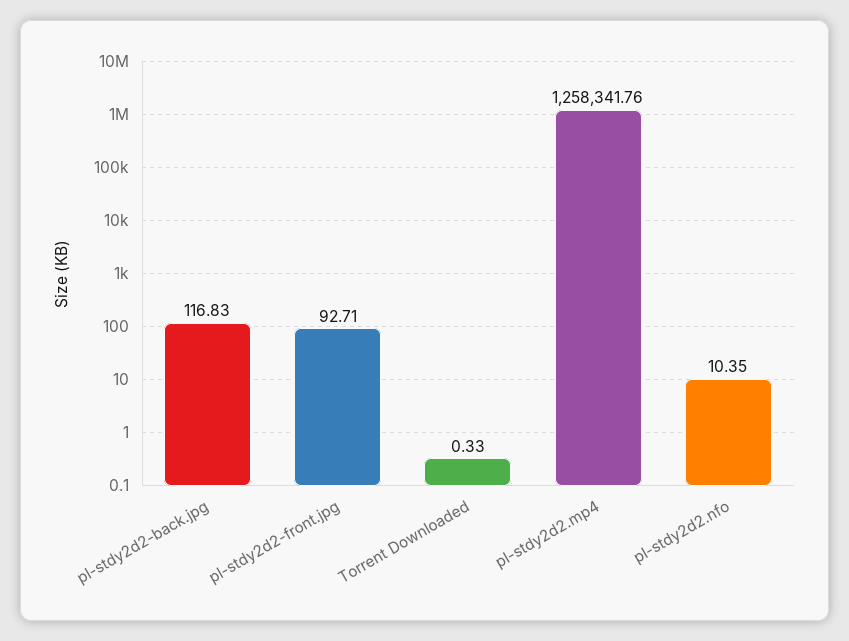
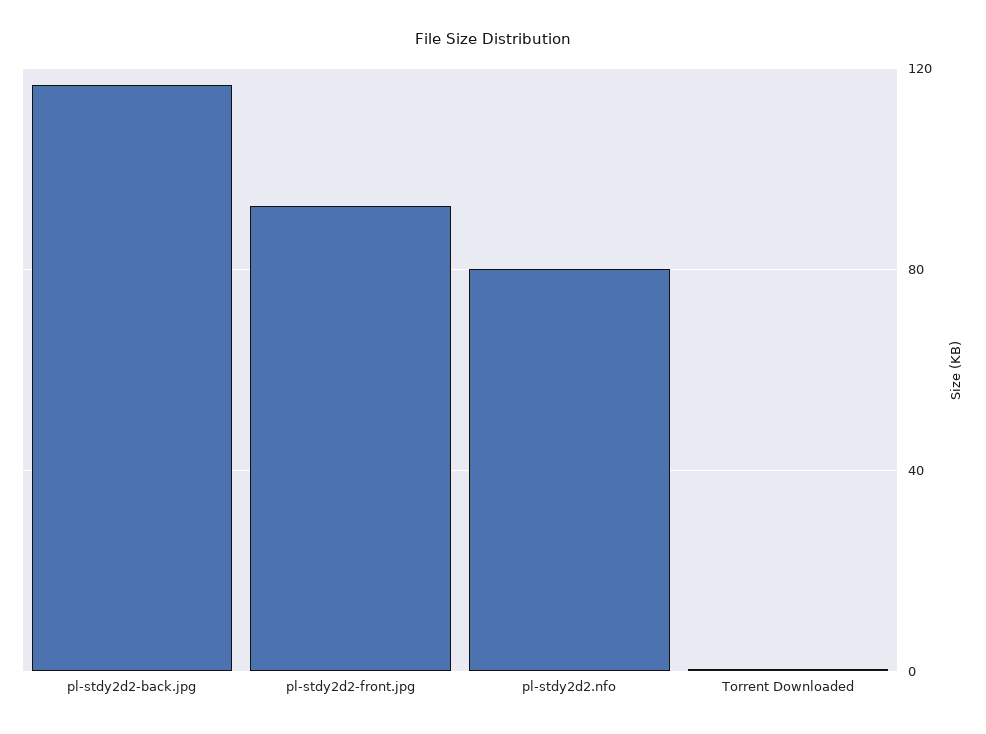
pl-stdy2d2.mp4: 1258341.76 -> none
pl-stdy2d2.nfo: 10.35 -> 80

